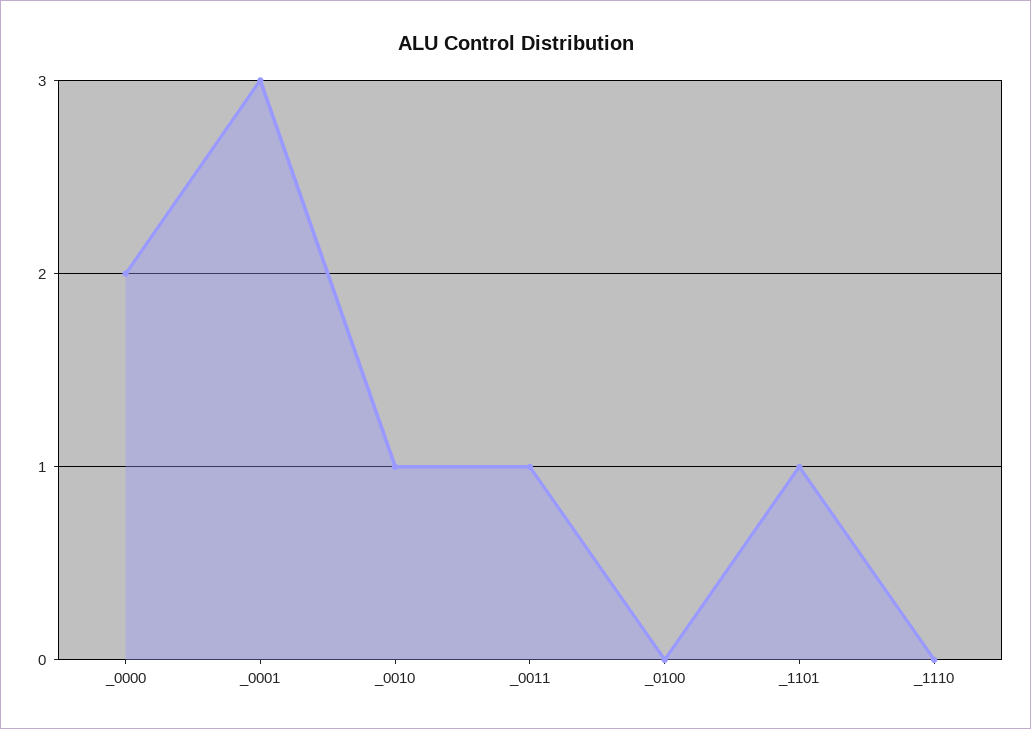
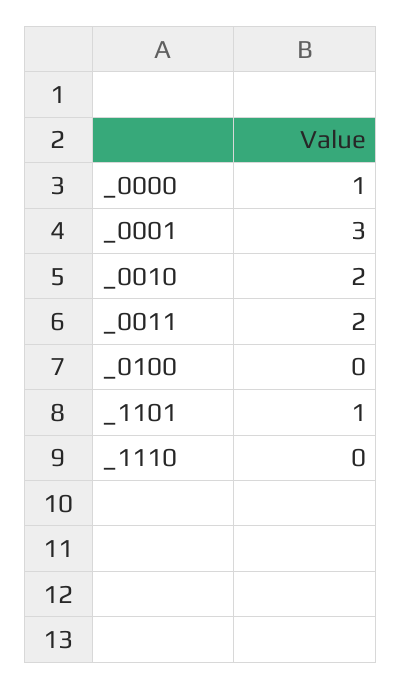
_0000: 2 -> 1
_0010: 1 -> 2
_0011: 1 -> 2

